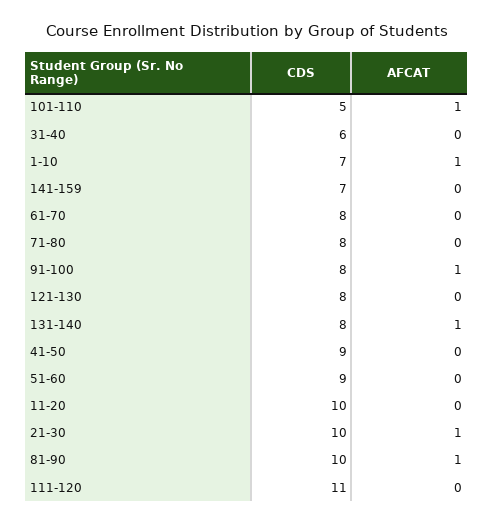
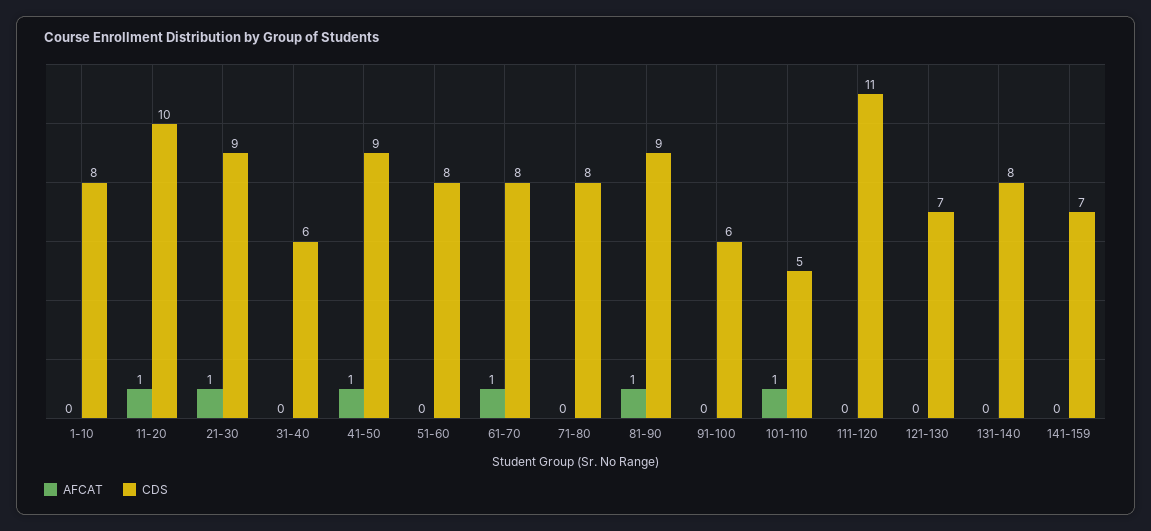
CDS, 1-10: 7 -> 8
AFCAT, 1-10: 1 -> 0
AFCAT, 61-70: 0 -> 1
CDS, 91-100: 8 -> 6
AFCAT, 91-100: 1 -> 0
CDS, 121-130: 8 -> 7
AFCAT, 131-140: 1 -> 0
AFCAT, 41-50: 0 -> 1
CDS, 51-60: 9 -> 8
AFCAT, 11-20: 0 -> 1
CDS, 21-30: 10 -> 9
CDS, 81-90: 10 -> 9

